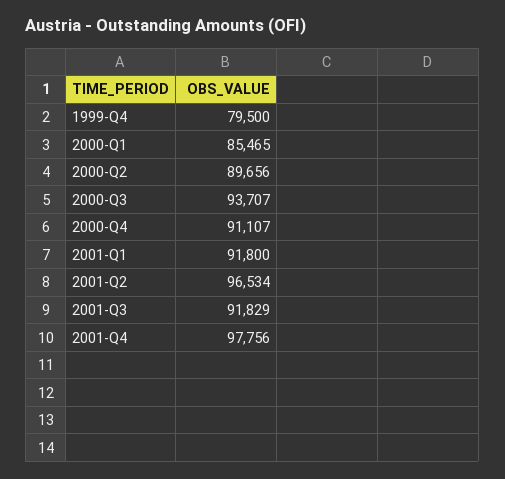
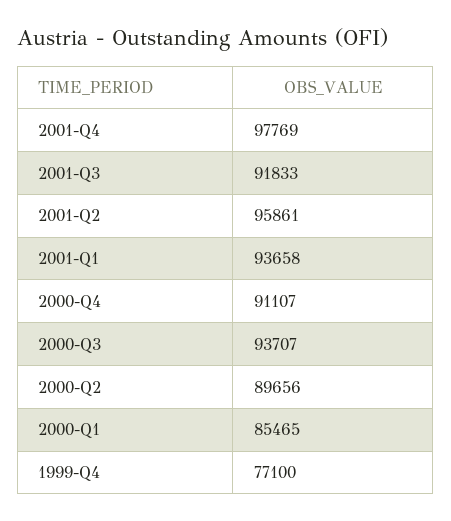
1999-Q4: 79500 -> 77100
2001-Q1: 91800 -> 93658
2001-Q2: 96534 -> 95861
2001-Q3: 91829 -> 91833
2001-Q4: 97756 -> 97769

